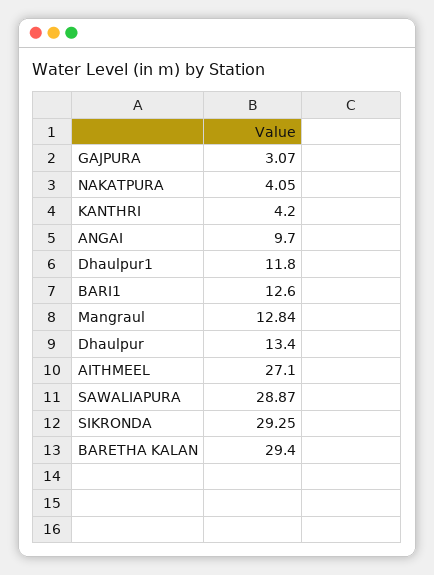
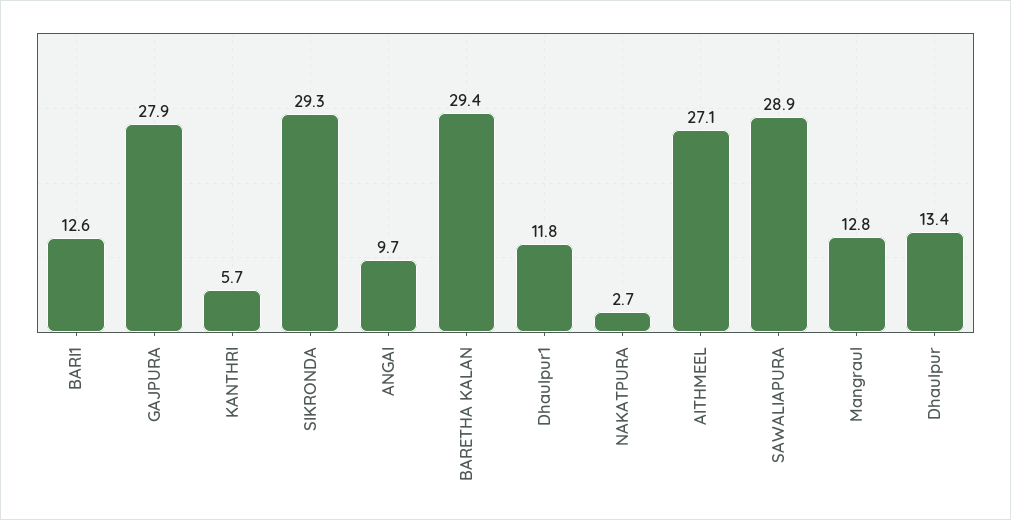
GAJPURA: 3.07 -> 27.9
NAKATPURA: 4.05 -> 2.7
KANTHRI: 4.2 -> 5.7

